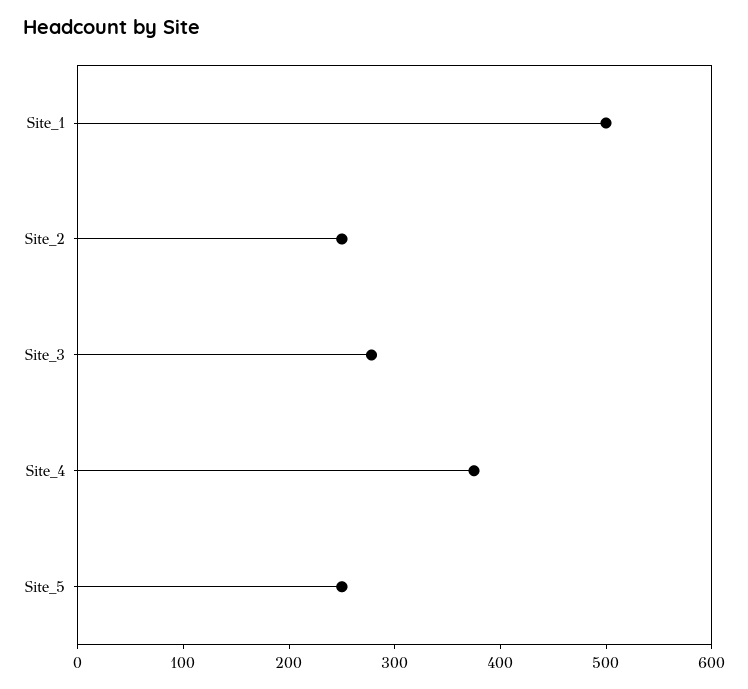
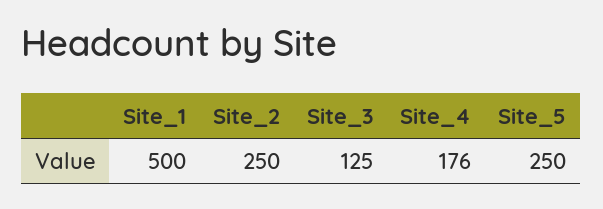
Site_3: 280 -> 125
Site_4: 380 -> 176

